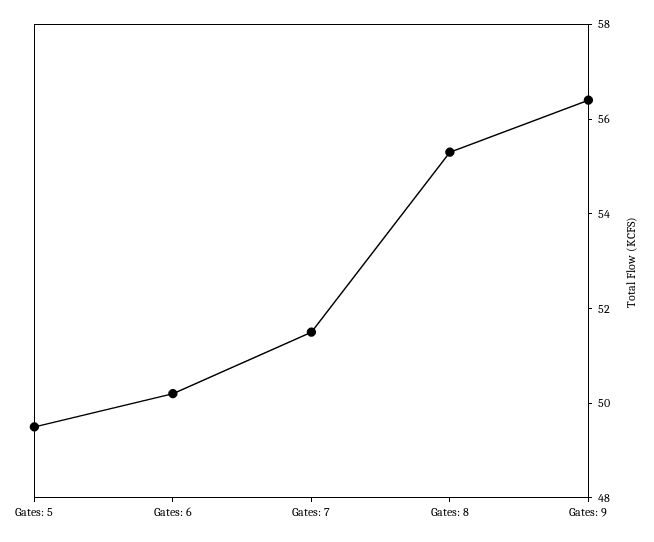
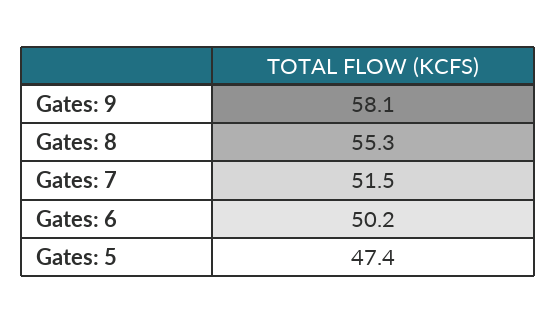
Gates: 5: 49.5 -> 47.4
Gates: 9: 56.5 -> 58.1

